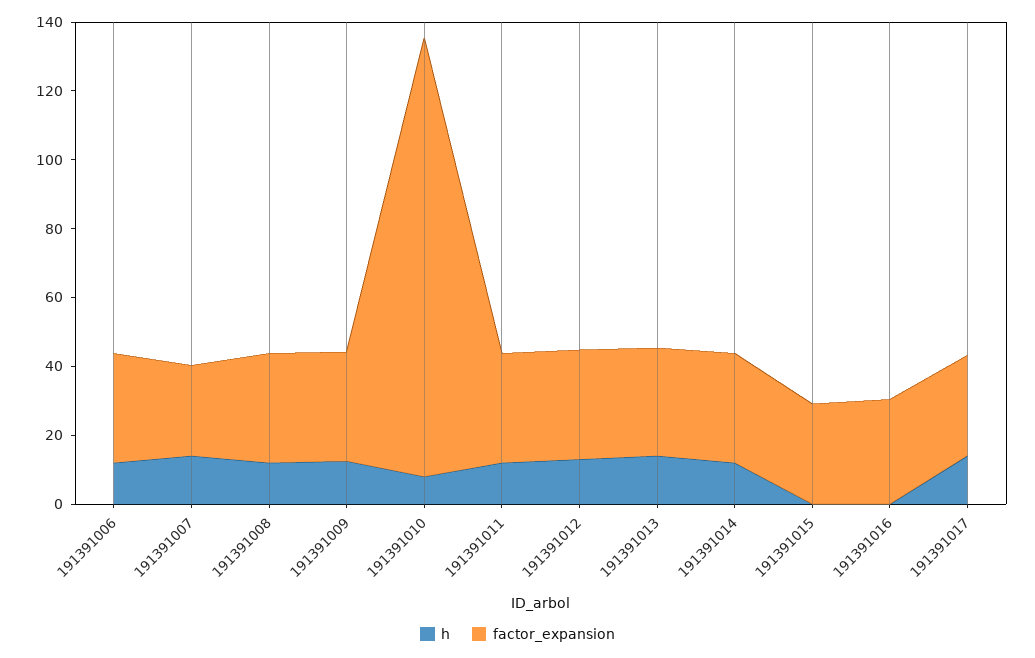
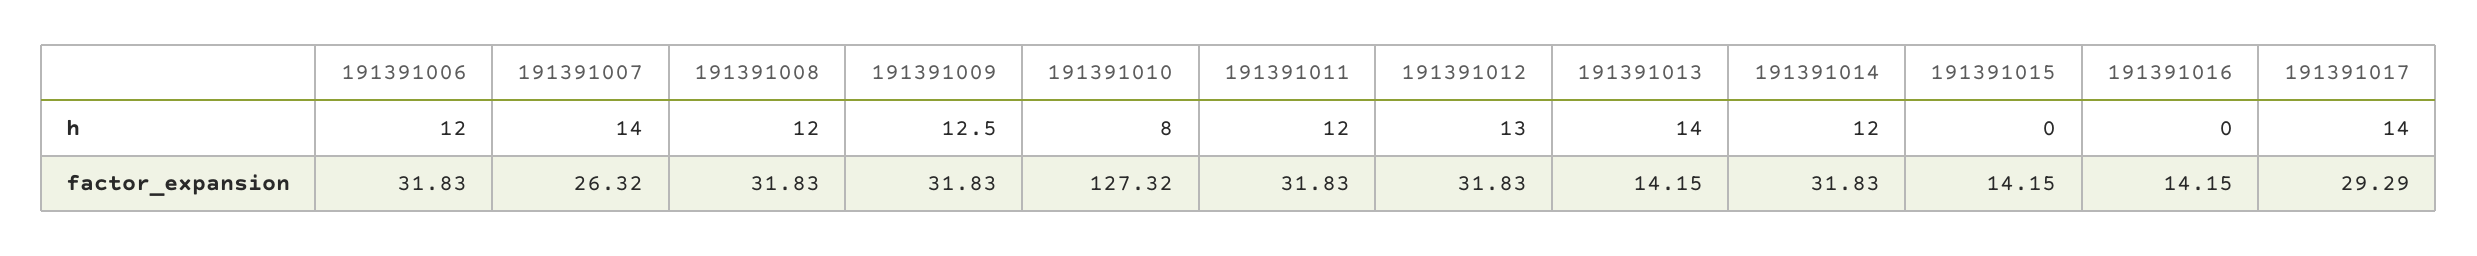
factor_expansion, 191391013: 30 -> 14.15
factor_expansion, 191391015: 30 -> 14.15
factor_expansion, 191391016: 30 -> 14.15

